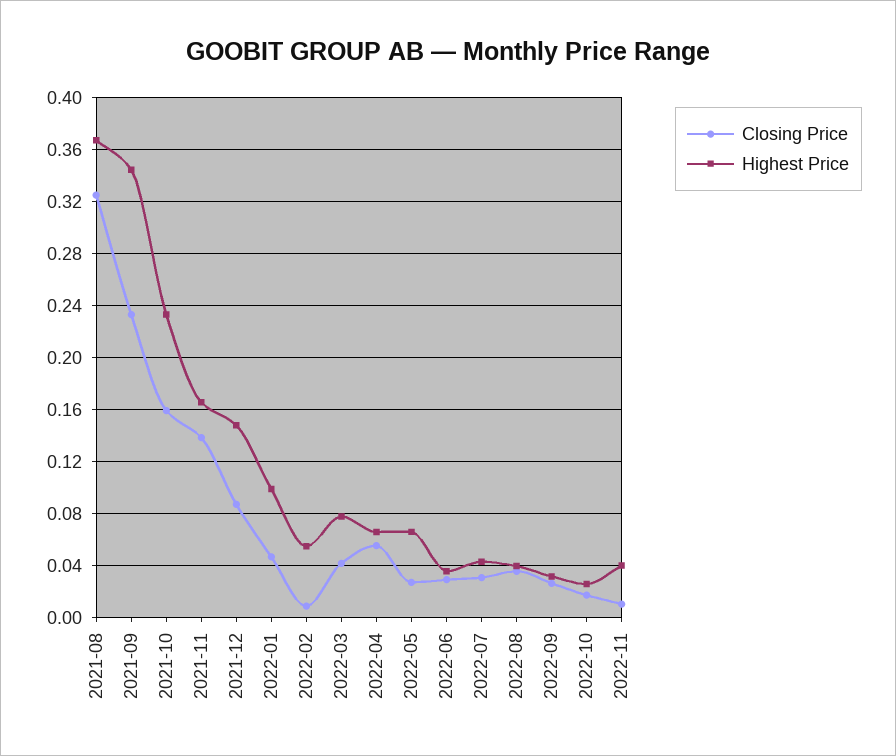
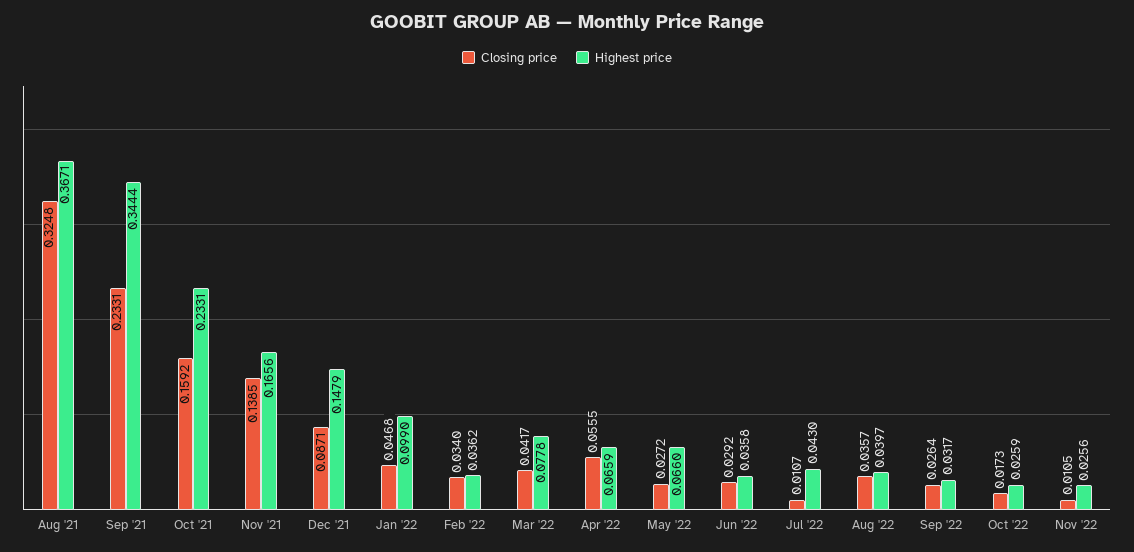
Closing Price, 2022-02: 0.01 -> 0.034
Highest Price, 2022-02: 0.055 -> 0.0362
Closing Price, 2022-07: 0.03 -> 0.0107
Highest Price, 2022-11: 0.04 -> 0.0256

